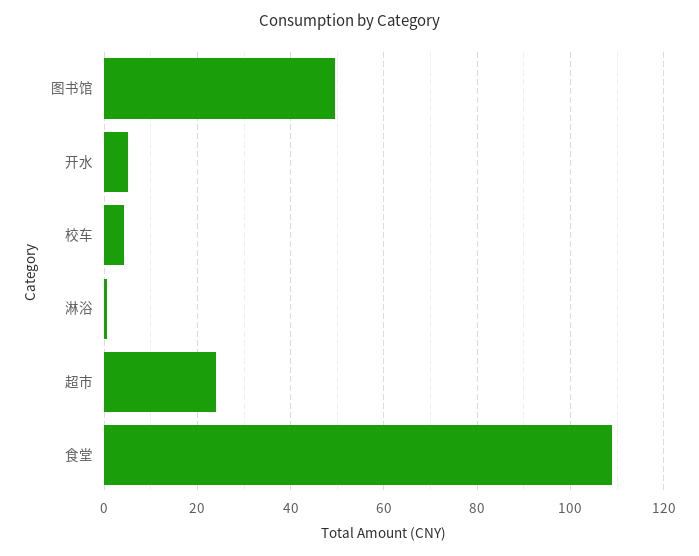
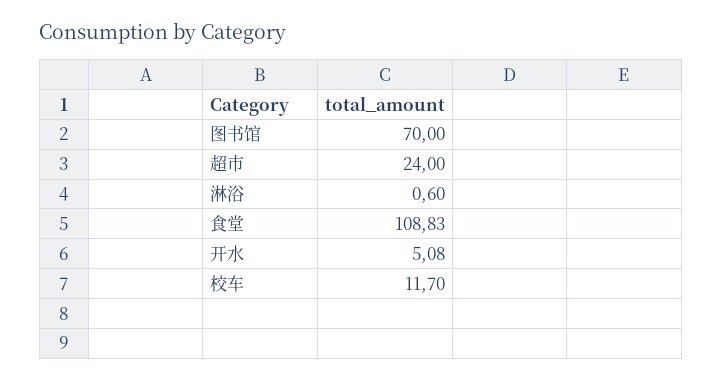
图书馆: 50 -> 70
校车: 4 -> 11.7

